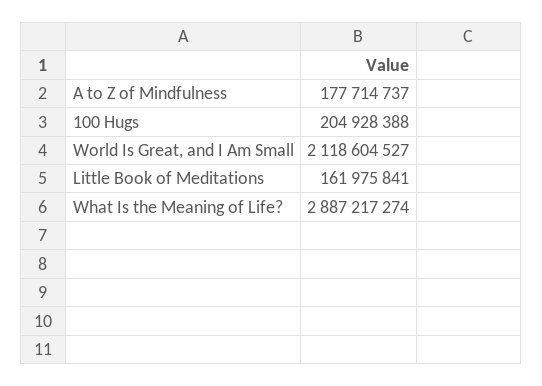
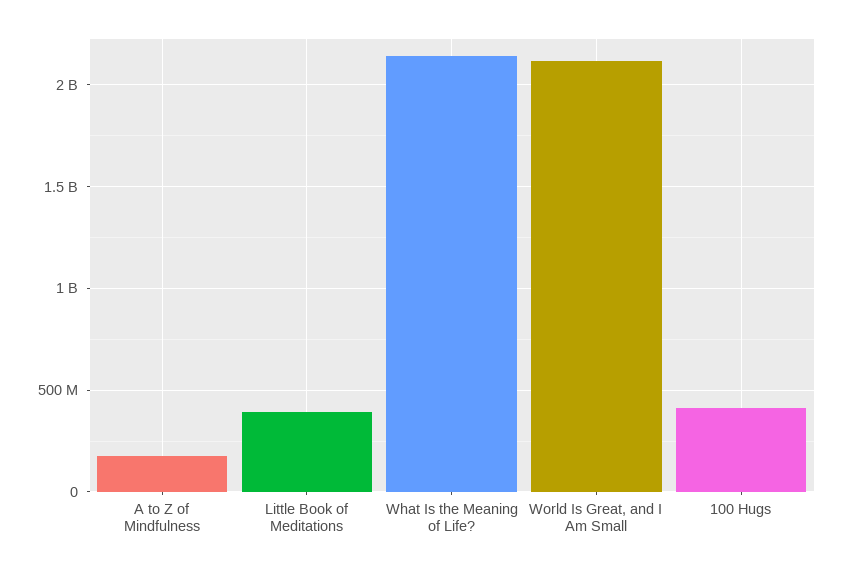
100 Hugs: 204928388 -> 400000000
Little Book of Meditations: 161975841 -> 400000000
What Is the Meaning of Life?: 2887217274 -> 2150000000

